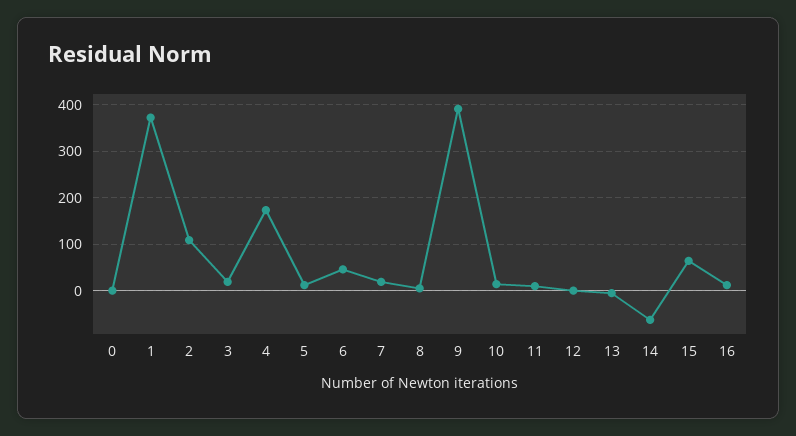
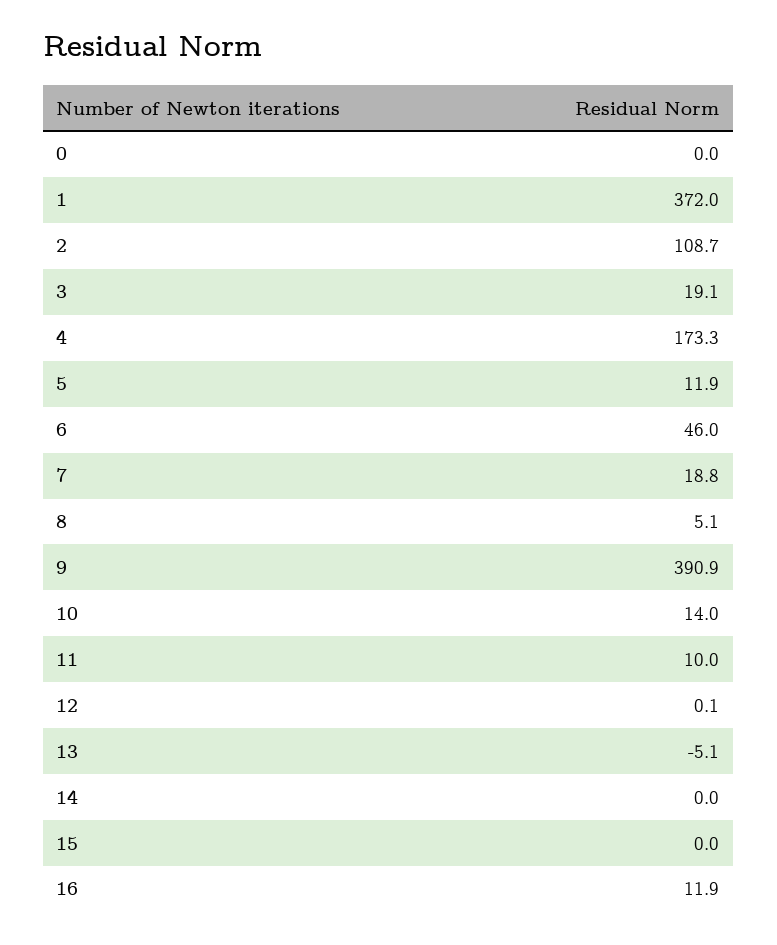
14: -60 -> 0
15: 60 -> 0

